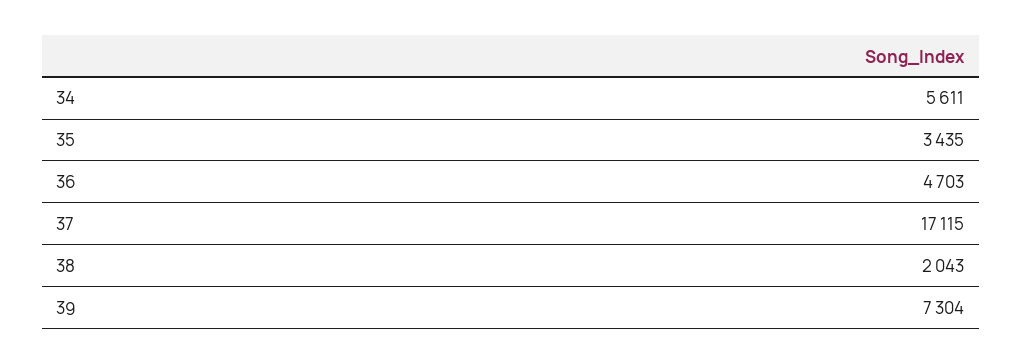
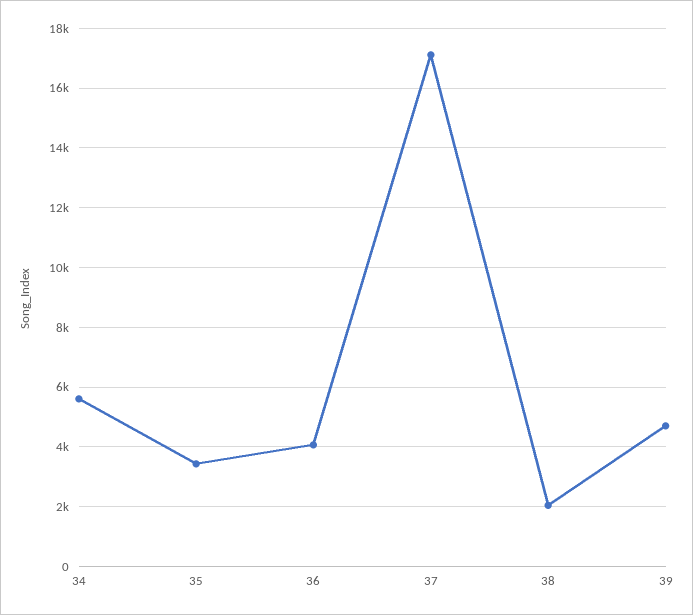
36: 4703 -> 4000
39: 7304 -> 4750

